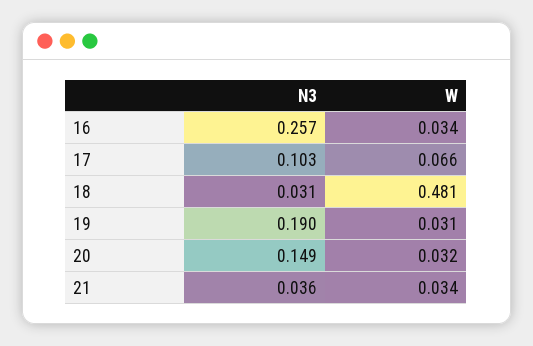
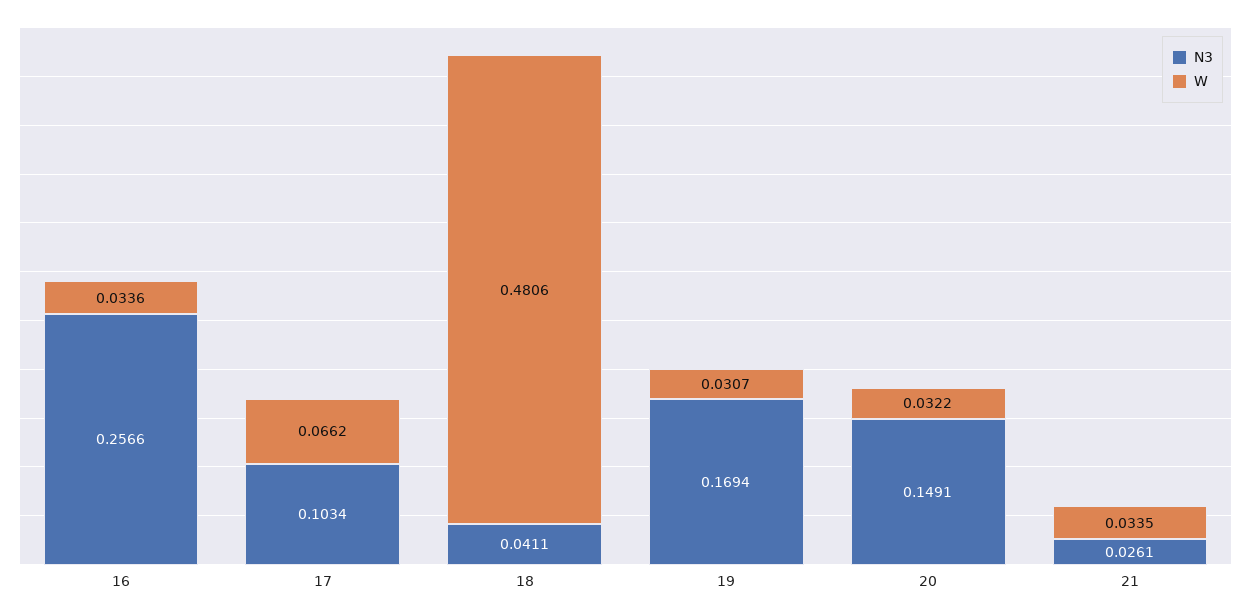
N3, 18: 0.031 -> 0.0411
N3, 19: 0.19 -> 0.1694
N3, 21: 0.036 -> 0.0261

